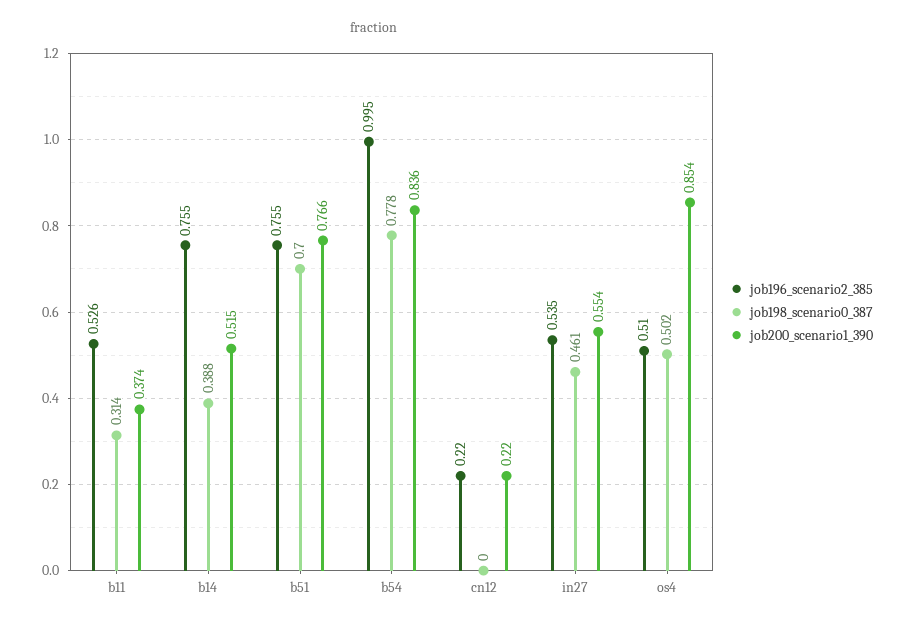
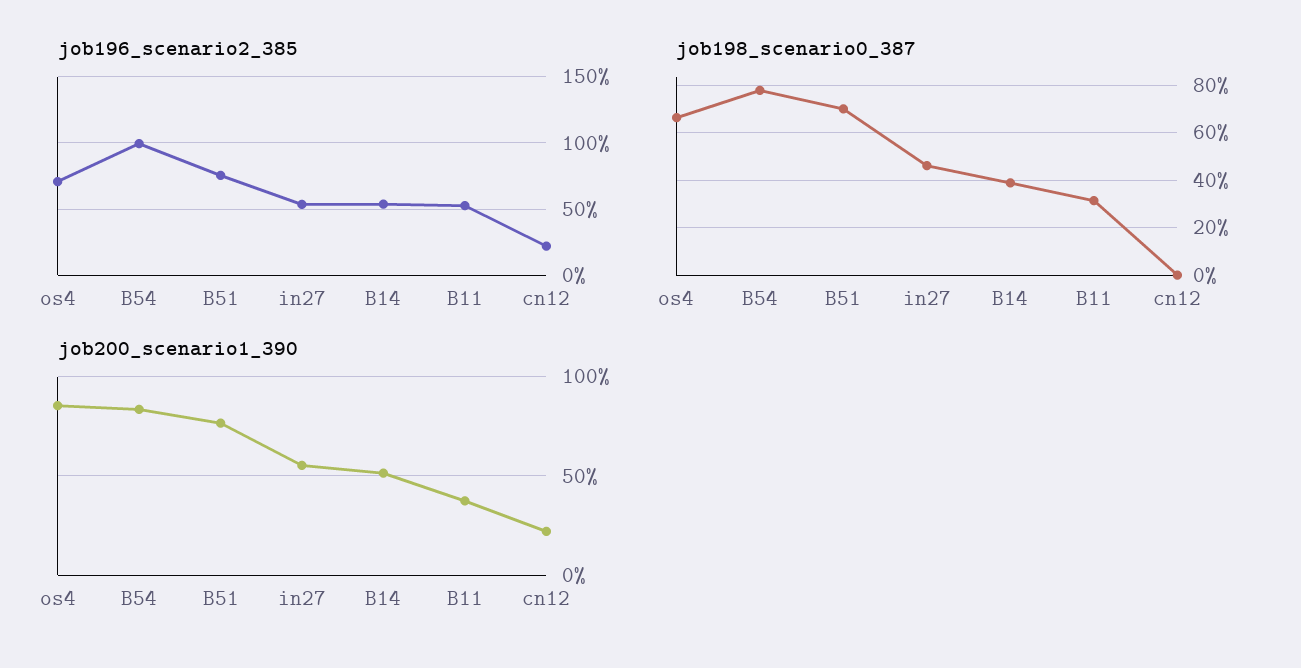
job196_scenario2_385, b14: 0.755 -> 0.55
job196_scenario2_385, os4: 0.51 -> 0.7
job198_scenario0_387, os4: 0.502 -> 0.65

